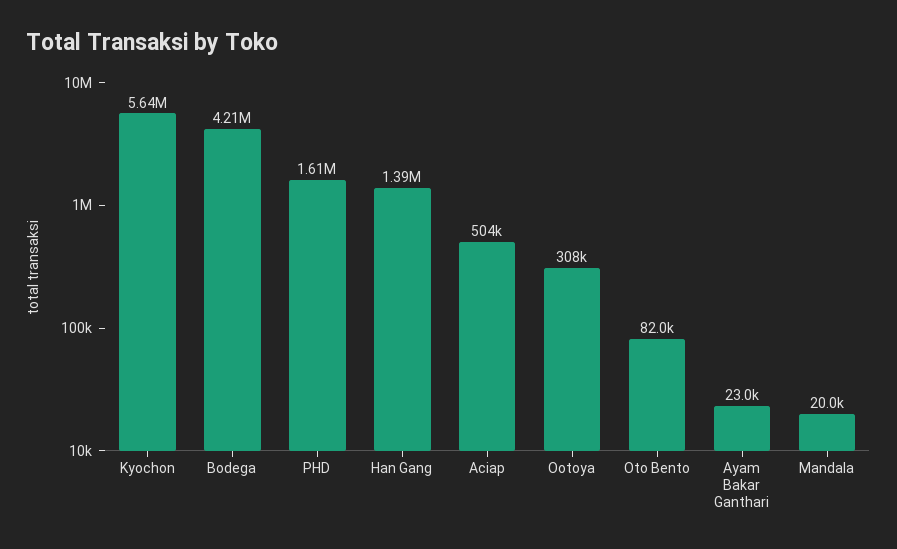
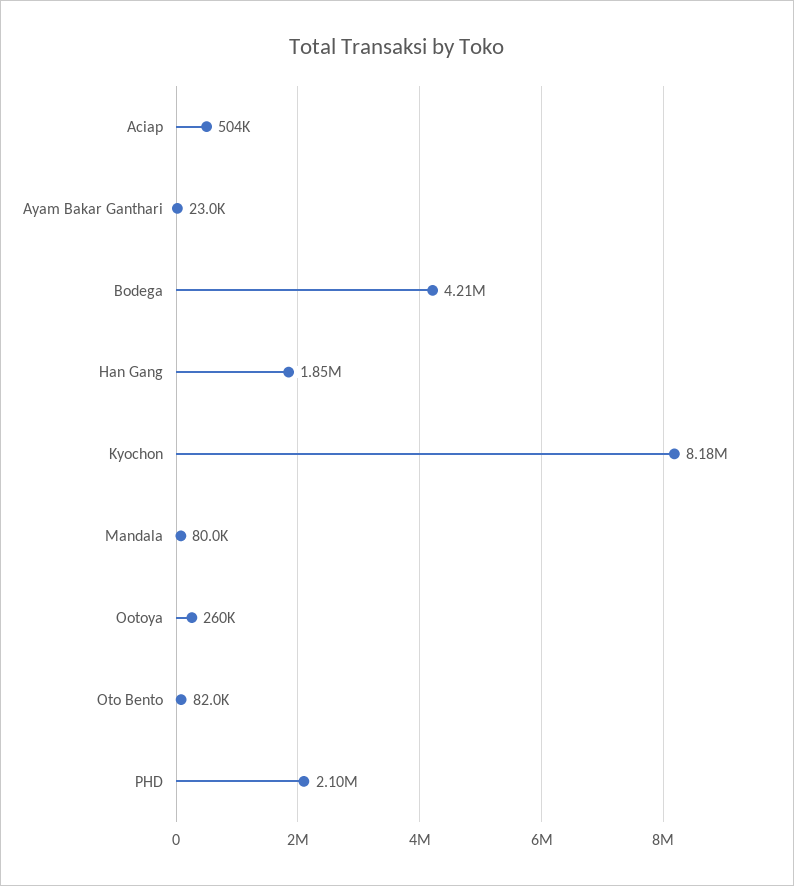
Kyochon: 5640000 -> 8180000
PHD: 1610000 -> 2100000
Han Gang: 1390000 -> 1850000
Ootoya: 308000 -> 260000
Mandala: 20000 -> 80000

